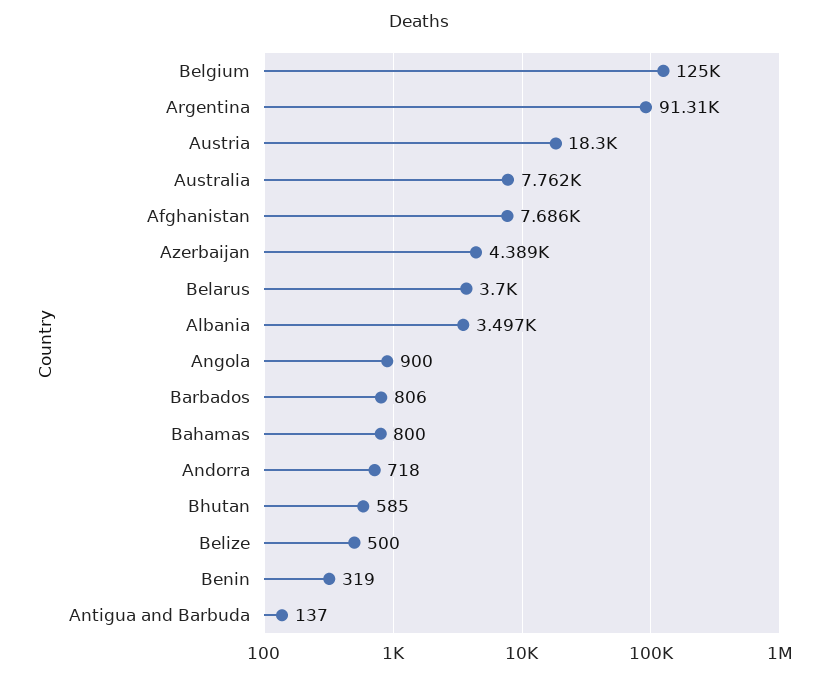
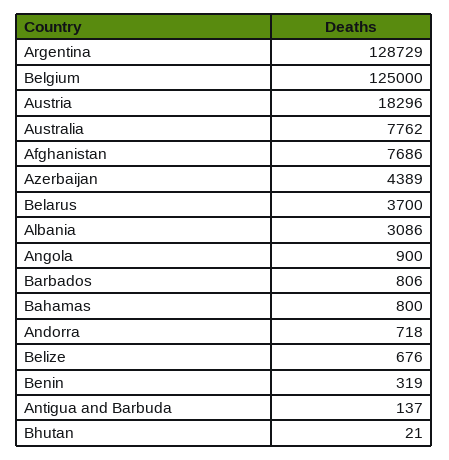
Argentina: 91310 -> 128729
Albania: 3497 -> 3086
Bhutan: 585 -> 21
Belize: 500 -> 676

